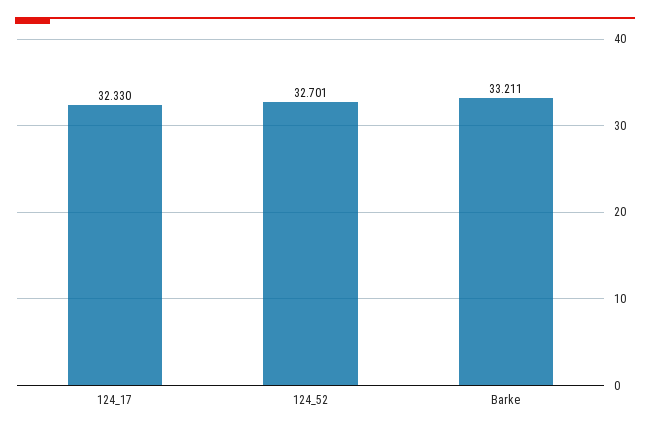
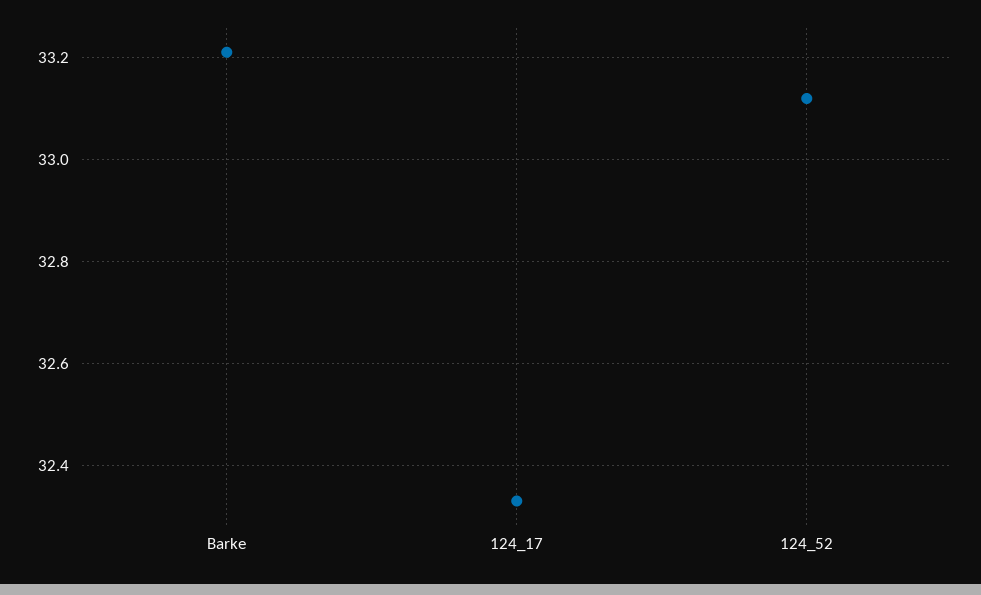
124_52: 32.701 -> 33.12

